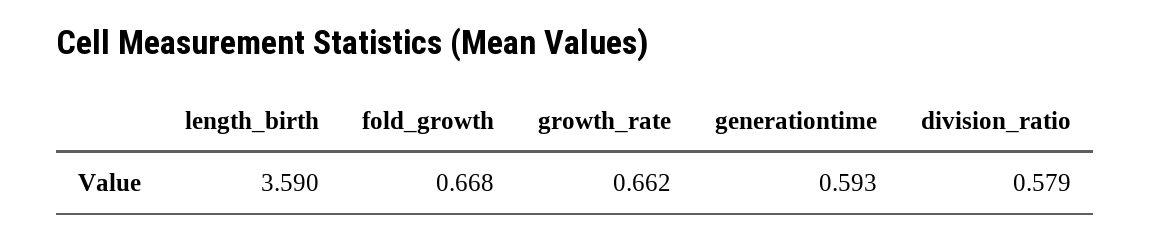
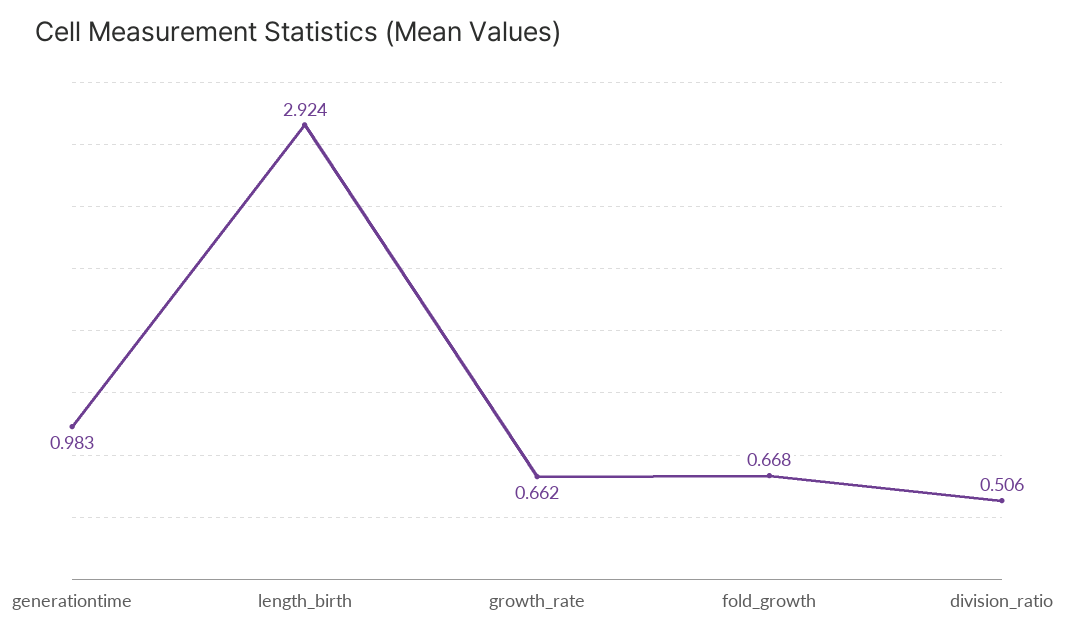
length_birth: 3.59 -> 2.924
generationtime: 0.593 -> 0.983
division_ratio: 0.579 -> 0.506

